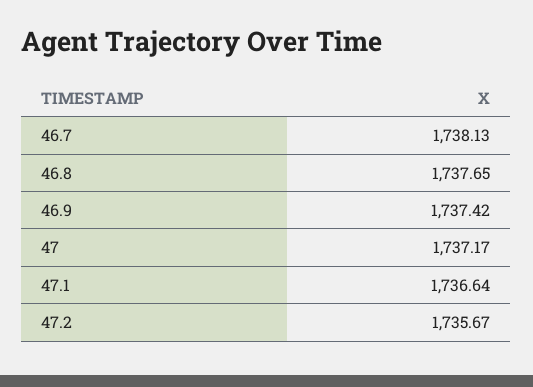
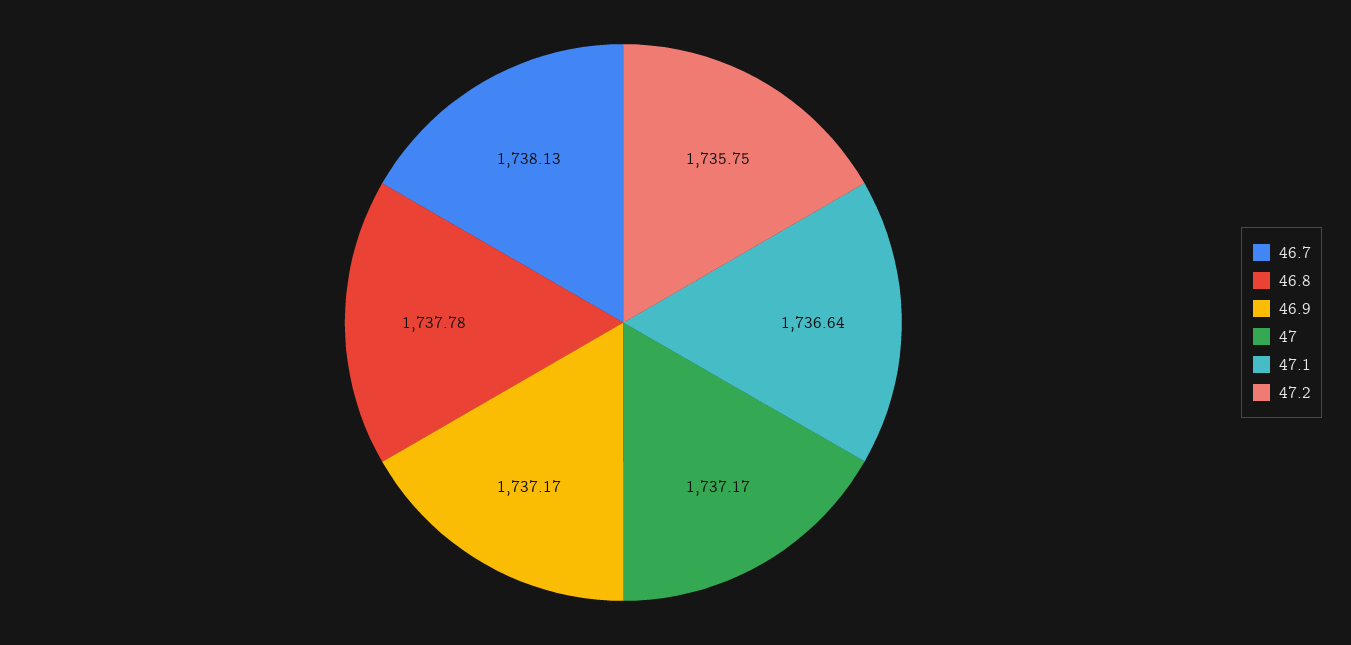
46.8: 1737.65 -> 1737.78
46.9: 1737.42 -> 1737.17
47.2: 1735.67 -> 1735.75

